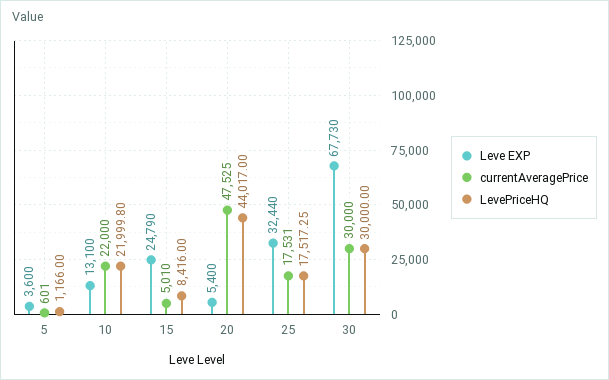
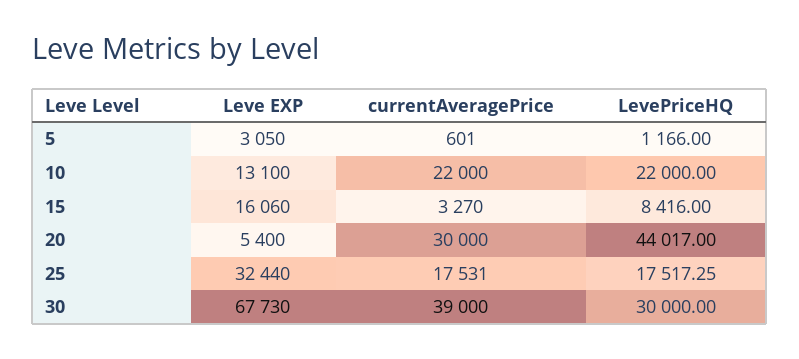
Leve EXP, 5: 3600 -> 3050
LevePriceHQ, 10: 21999.8 -> 22000
Leve EXP, 15: 24790 -> 16060
currentAveragePrice, 15: 5010 -> 3270
currentAveragePrice, 20: 47525 -> 30000
currentAveragePrice, 30: 30000 -> 39000

